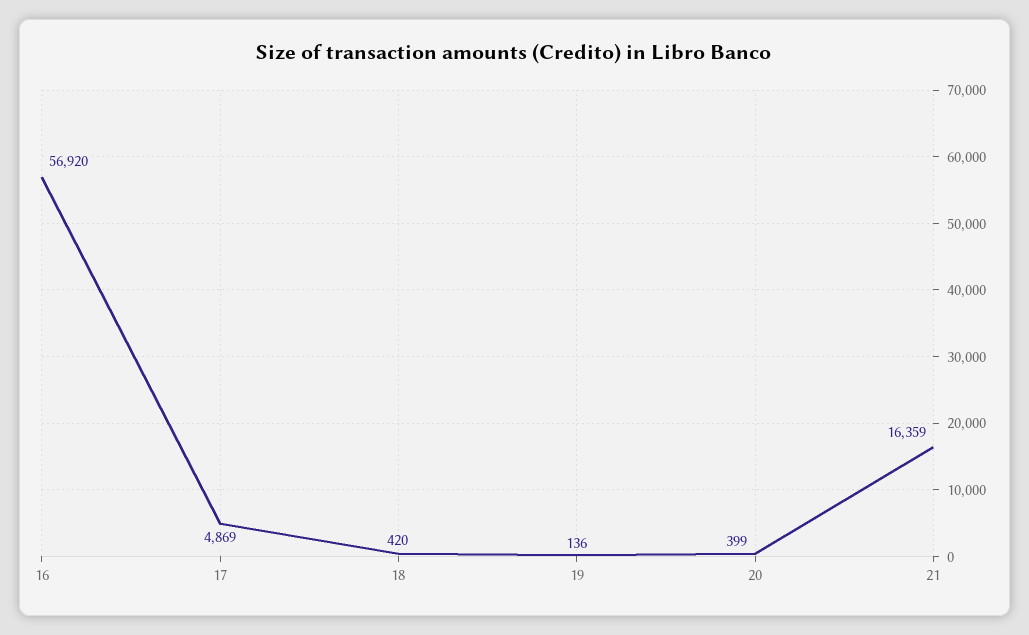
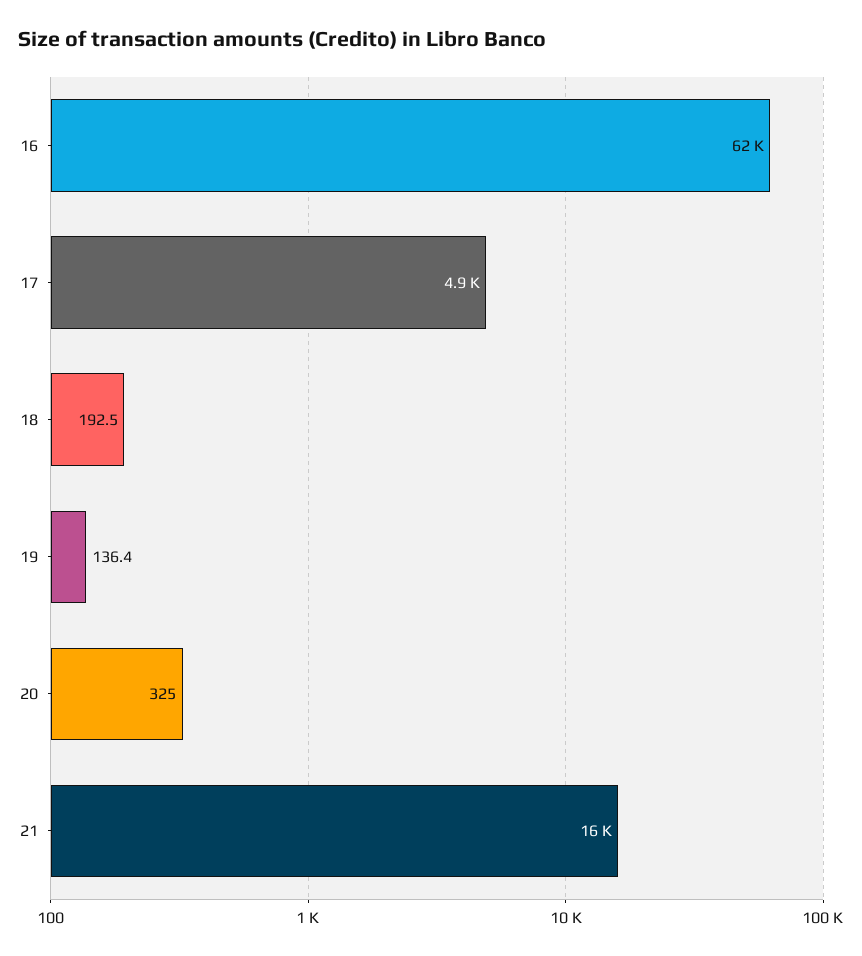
16: 56920 -> 62000
18: 420 -> 192.5
20: 399 -> 325

